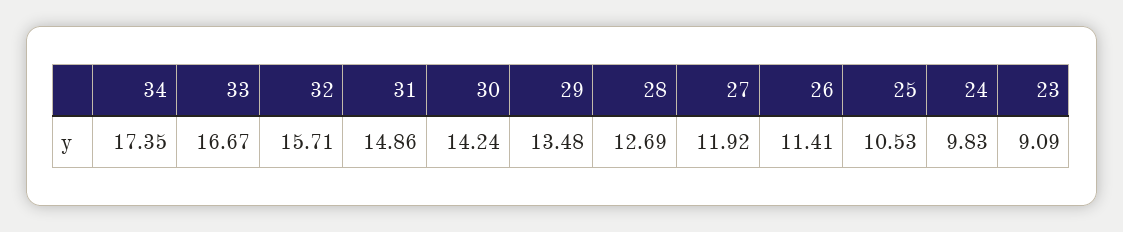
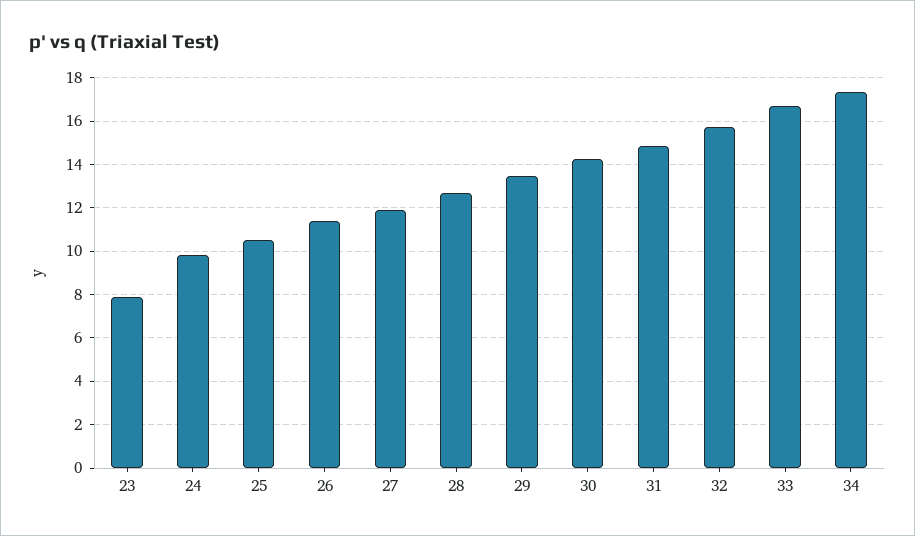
23: 9.09 -> 8

